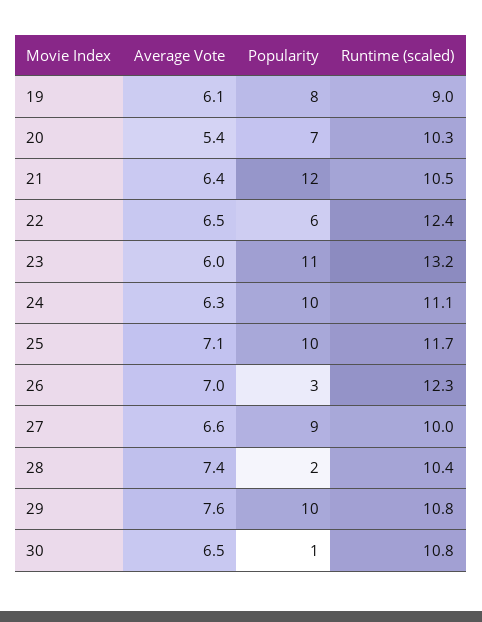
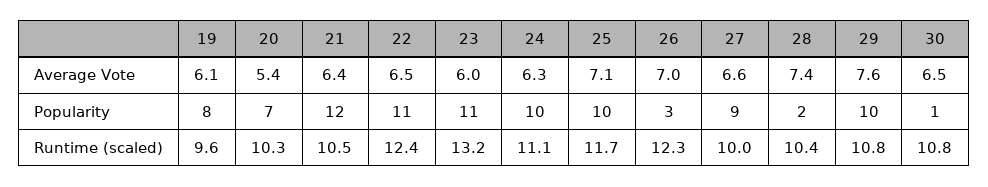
Runtime (scaled), 19: 9 -> 9.6
Popularity, 22: 6 -> 11

